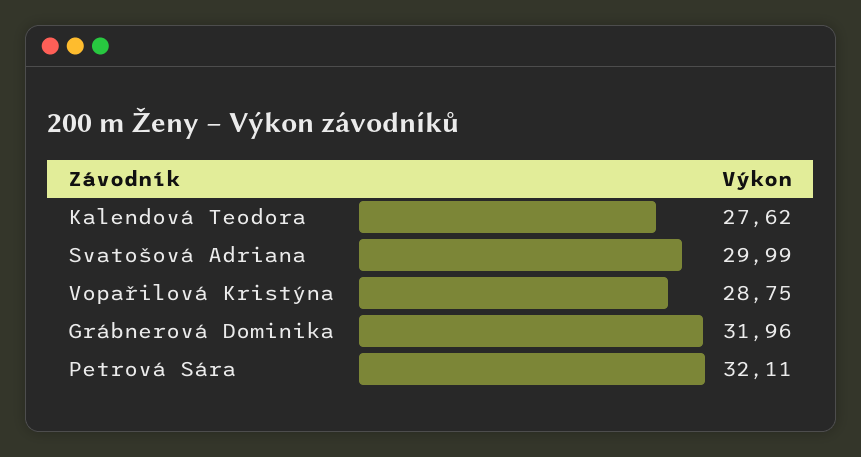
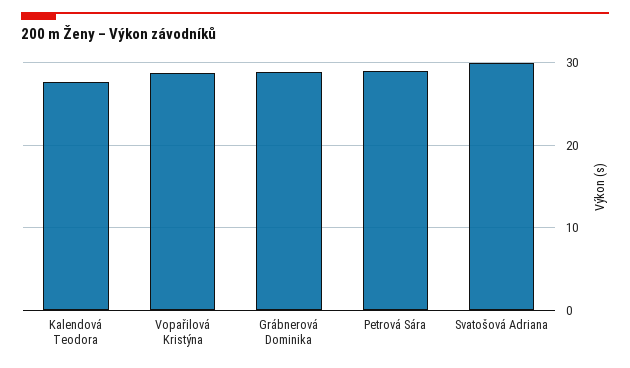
Grábnerová Dominika: 31.96 -> 29
Petrová Sára: 32.11 -> 29

